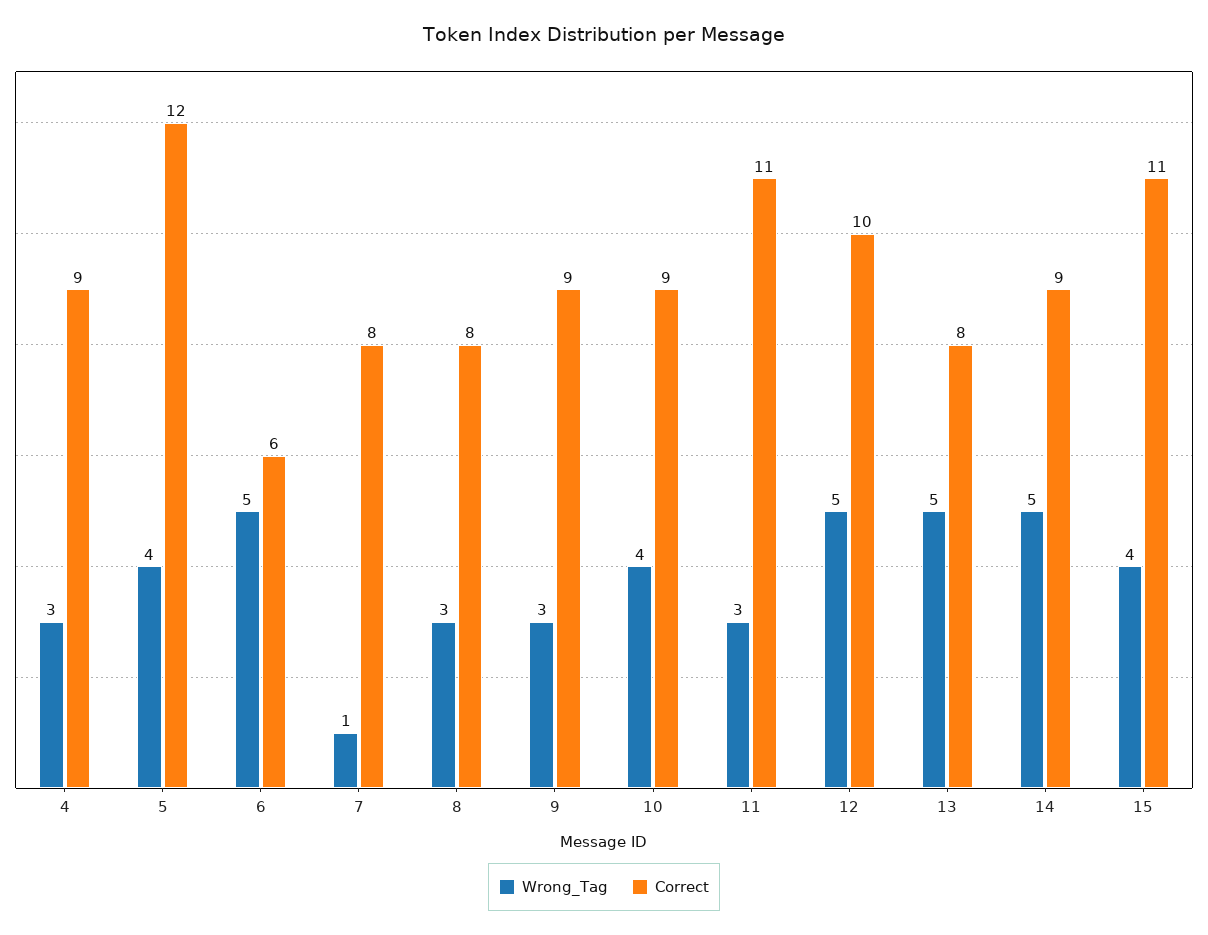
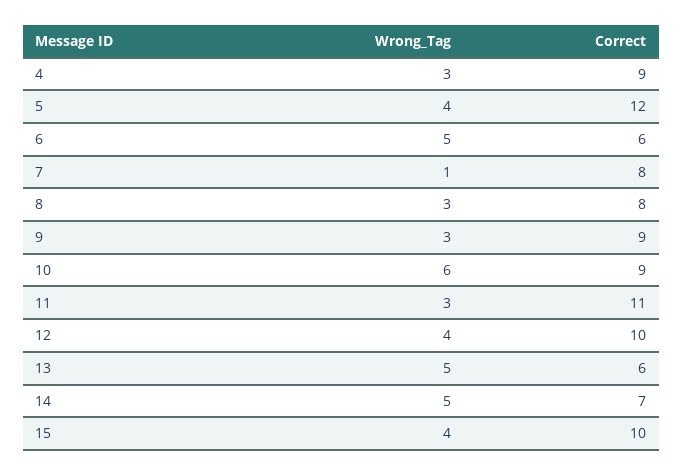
Wrong_Tag, 10: 4 -> 6
Wrong_Tag, 12: 5 -> 4
Correct, 13: 8 -> 6
Correct, 14: 9 -> 7
Correct, 15: 11 -> 10

